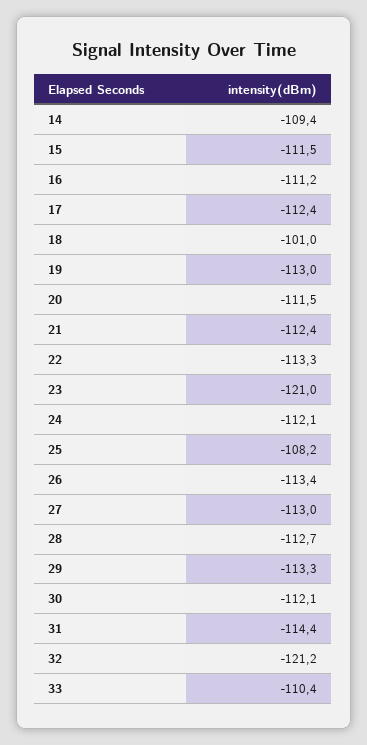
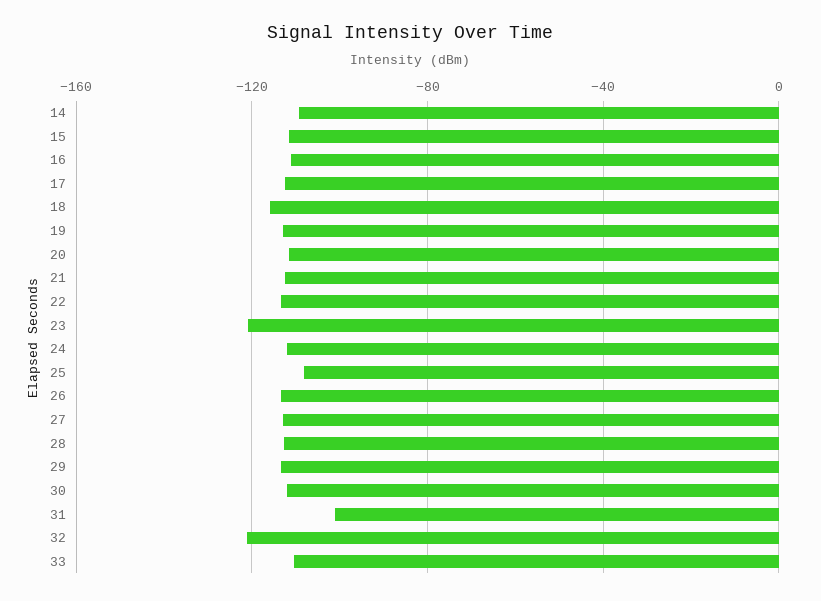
18: -101 -> -115
31: -114.4 -> -100

